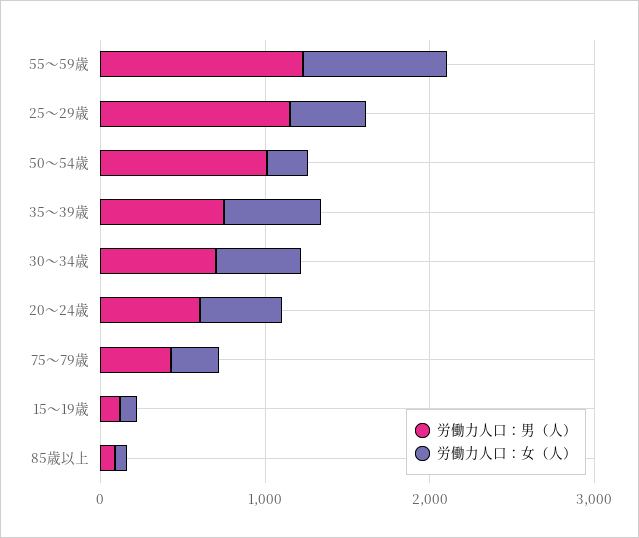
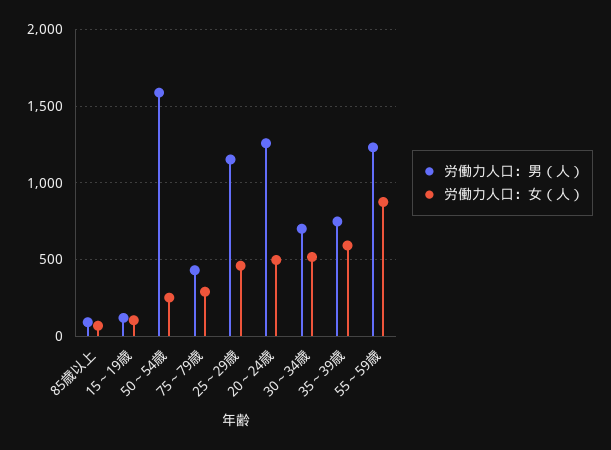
労働力人口：男（人）, 50～54歳: 1000 -> 1600
労働力人口：男（人）, 20～24歳: 600 -> 1250

